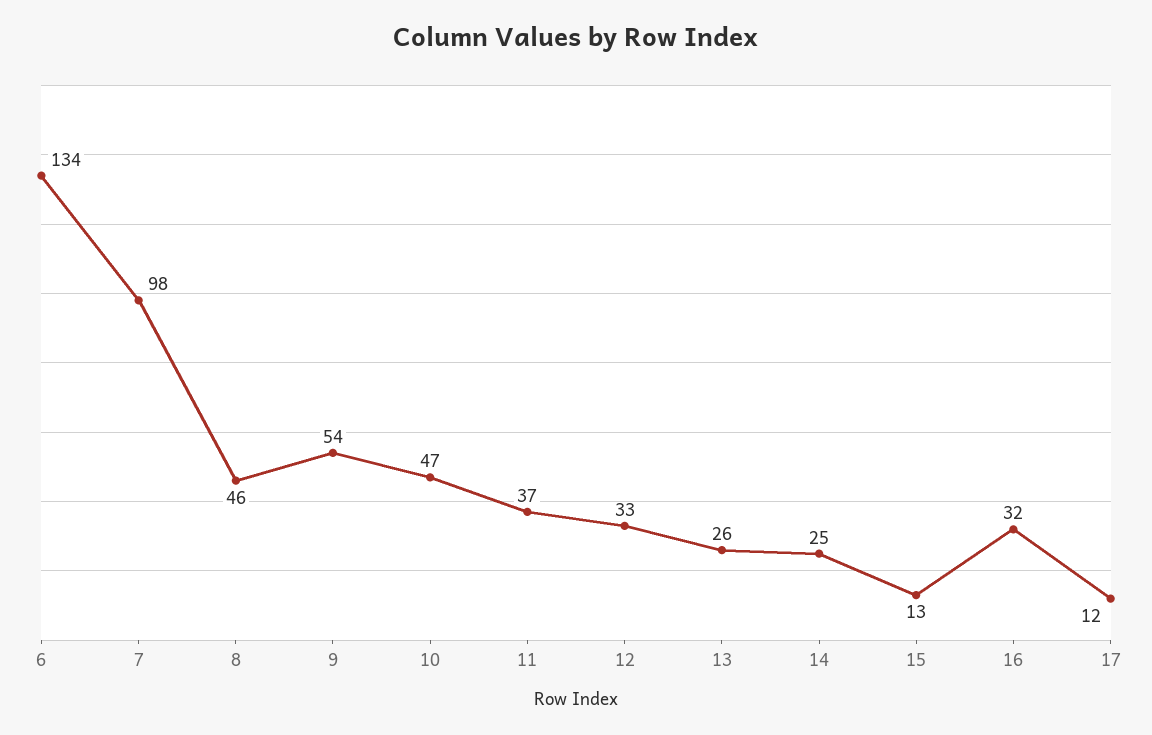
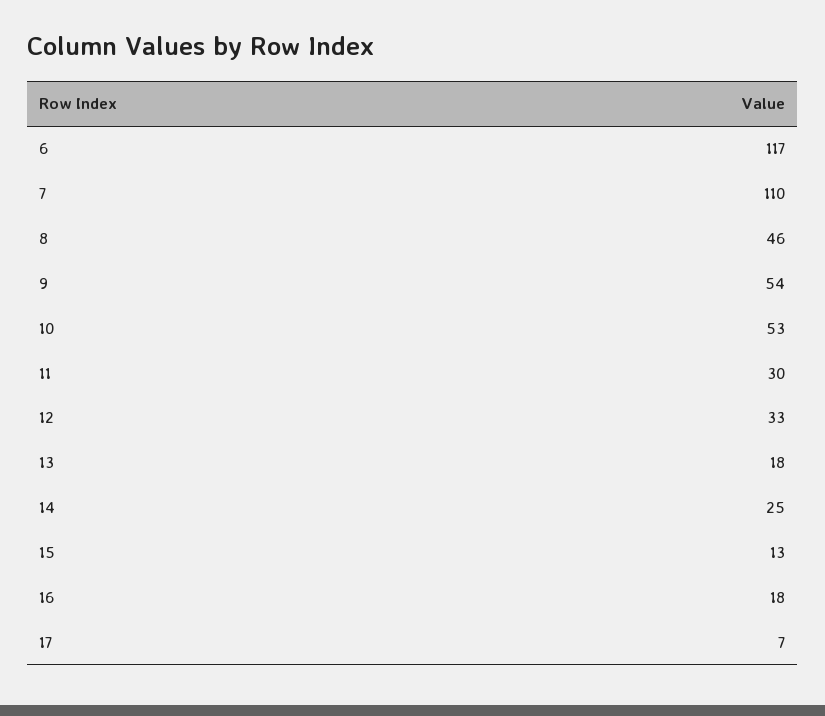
6: 134 -> 117
7: 98 -> 110
10: 47 -> 53
11: 37 -> 30
13: 26 -> 18
16: 32 -> 18
17: 12 -> 7

